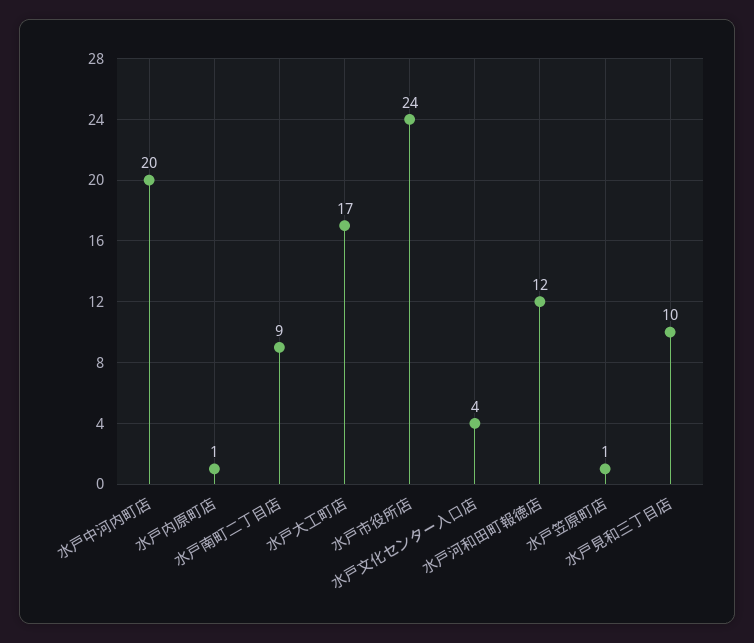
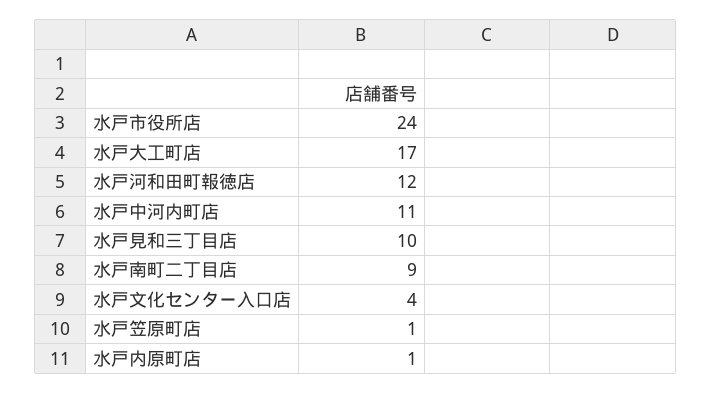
水戸中河内町店: 20 -> 11

